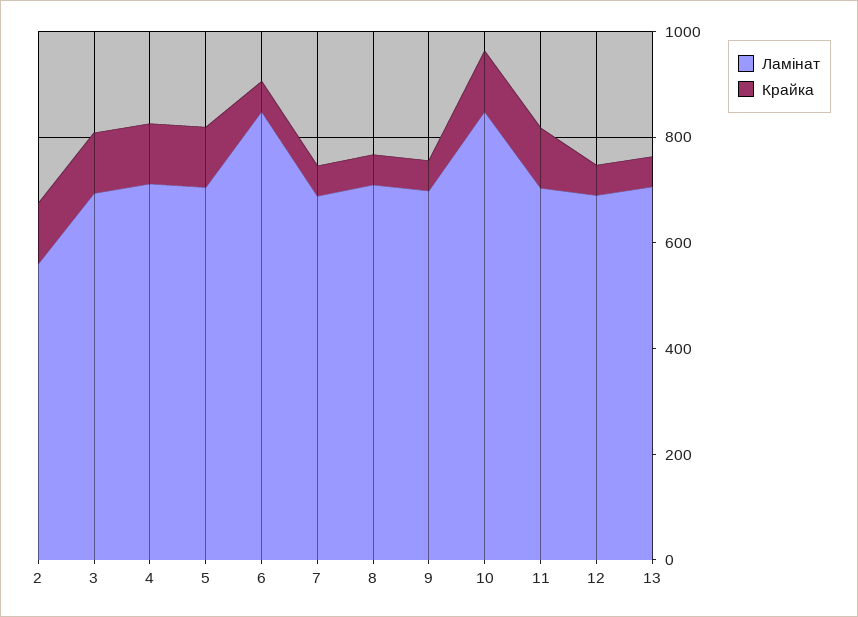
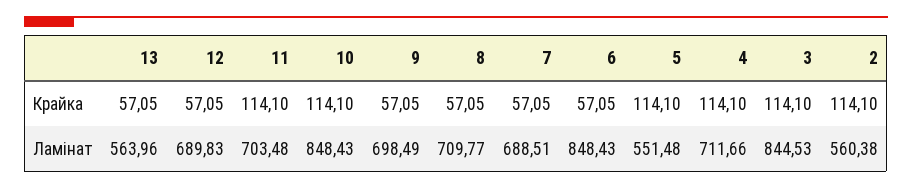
Ламінат, 3: 700 -> 844.53
Ламінат, 5: 700 -> 551.48
Ламінат, 13: 700 -> 563.96

